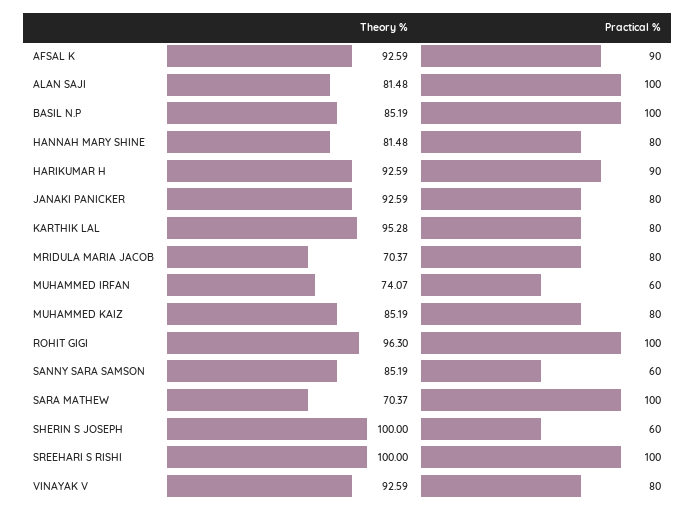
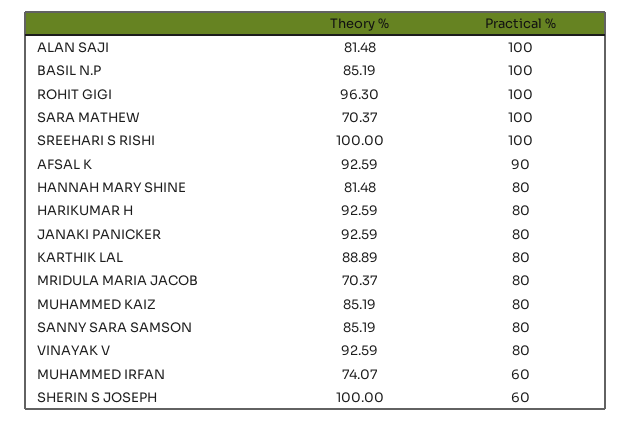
Practical %, HARIKUMAR H: 90 -> 80
Theory %, KARTHIK LAL: 95.28 -> 88.89
Practical %, SANNY SARA SAMSON: 60 -> 80

